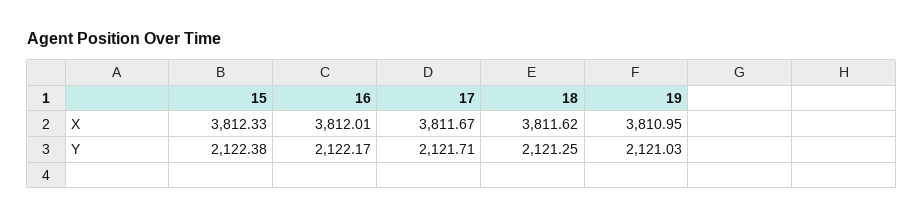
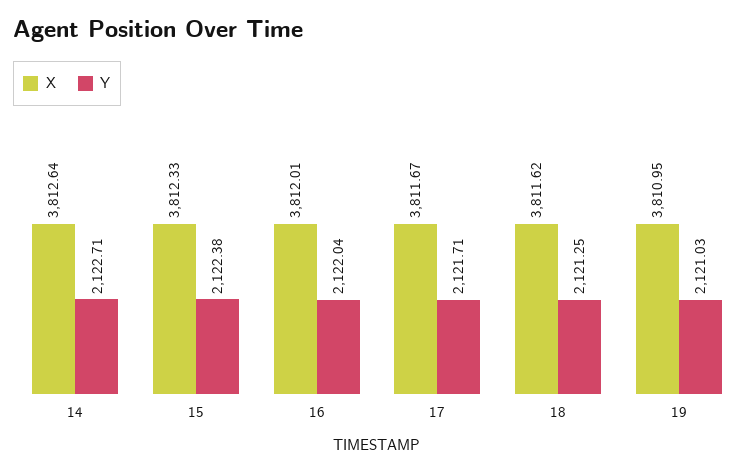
Y, 16: 2122.17 -> 2122.04
X, 14: none -> 3812.64
Y, 14: none -> 2122.71

